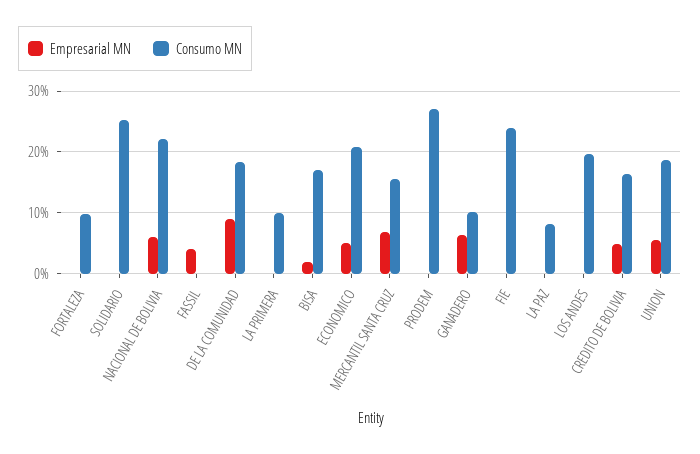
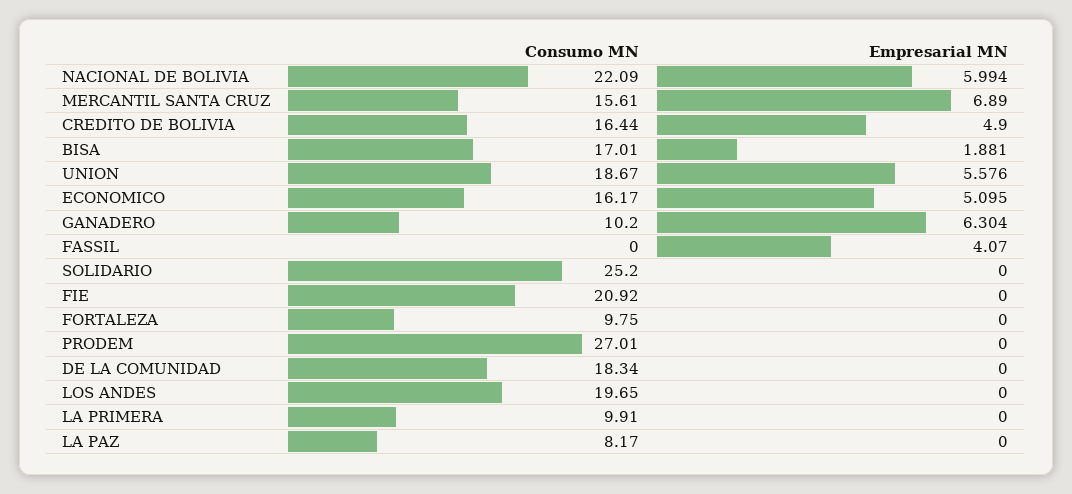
Empresarial MN, DE LA COMUNIDAD: 9 -> 0
Consumo MN, ECONOMICO: 21 -> 16.17
Consumo MN, FIE: 24 -> 20.92

